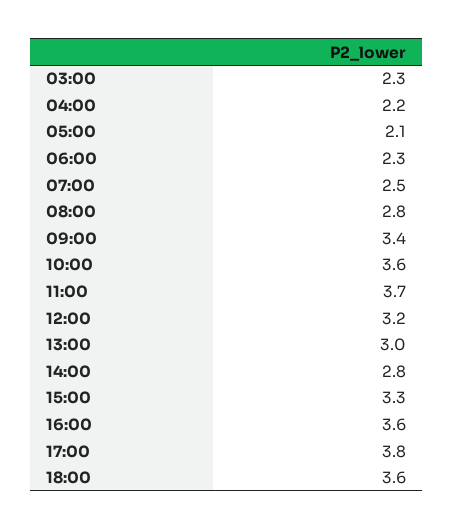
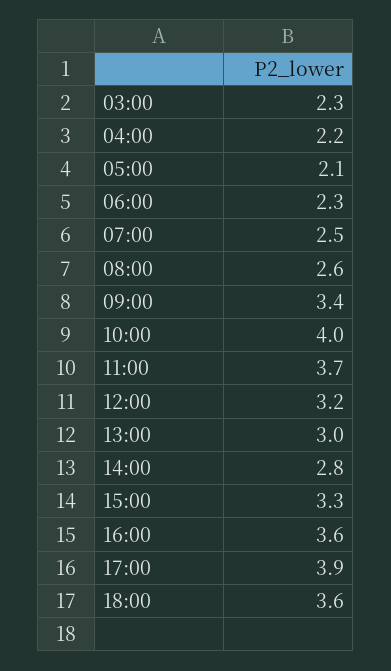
08:00: 2.8 -> 2.6
10:00: 3.6 -> 4
17:00: 3.8 -> 3.9

